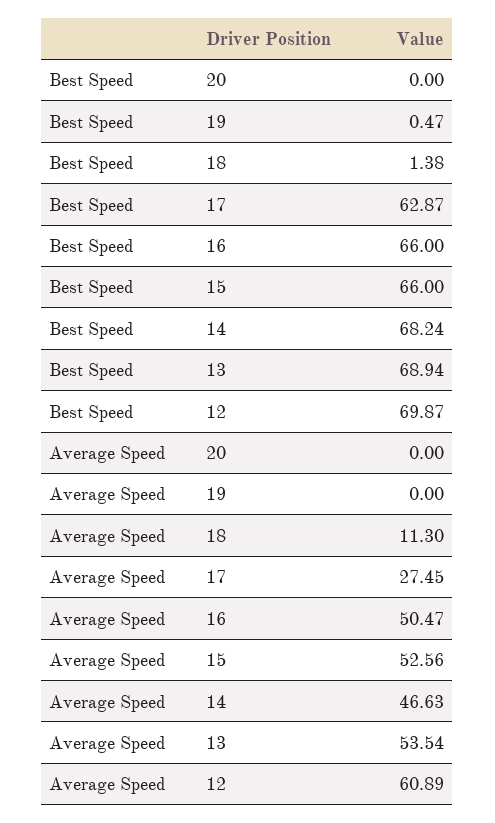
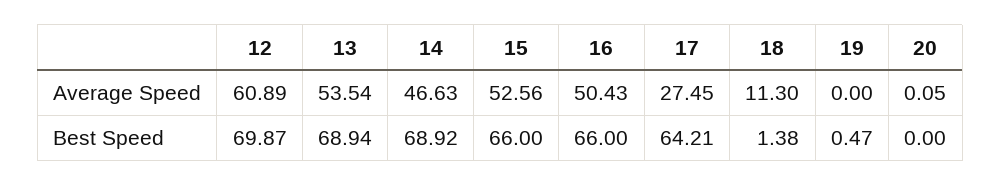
Best Speed, 17: 62.87 -> 64.21
Best Speed, 14: 68.24 -> 68.92
Average Speed, 20: 0 -> 0.05
Average Speed, 16: 50.47 -> 50.43

